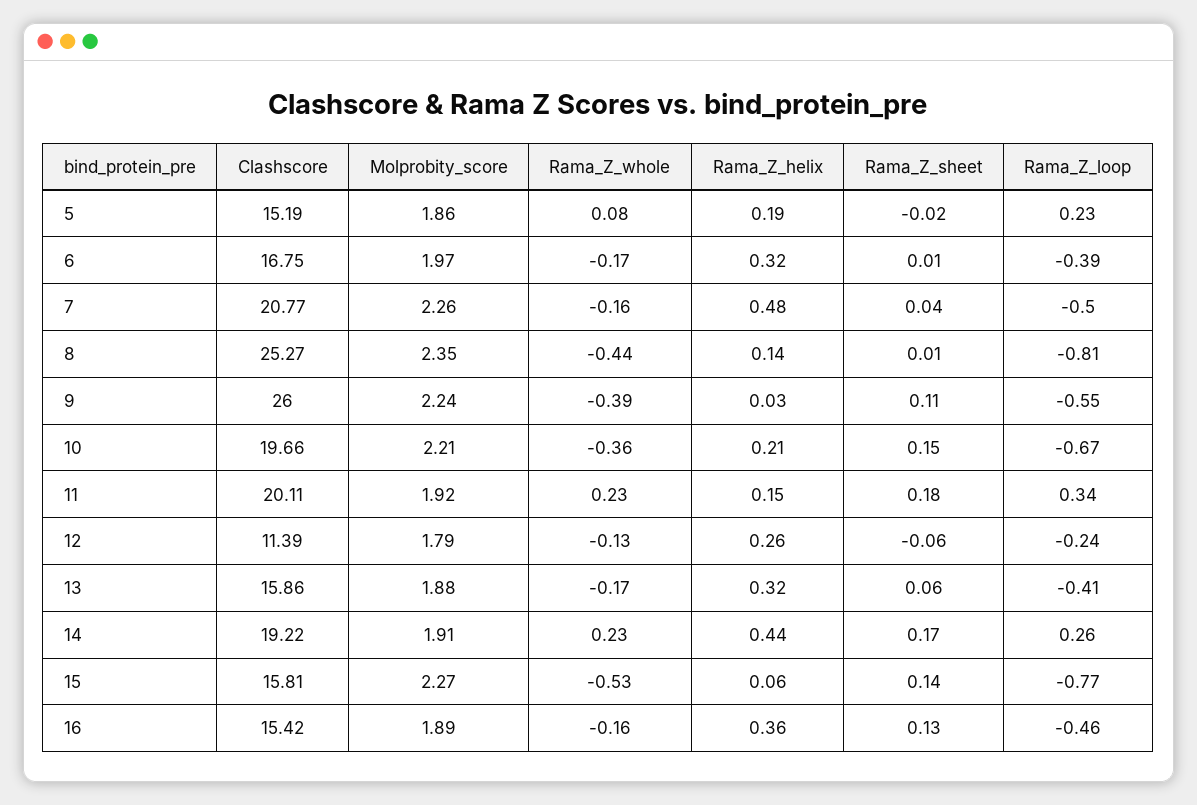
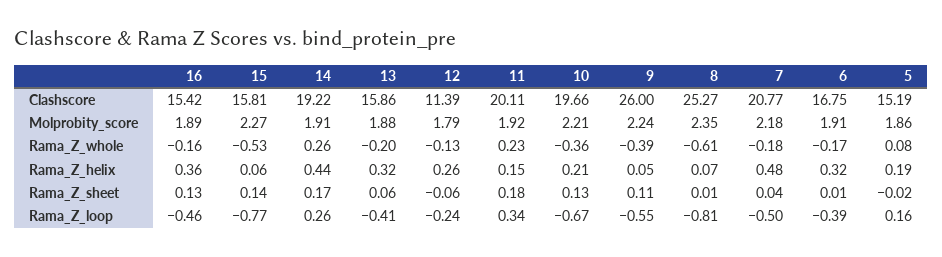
Rama_Z_loop, 5: 0.23 -> 0.16
Molprobity_score, 6: 1.97 -> 1.91
Molprobity_score, 7: 2.26 -> 2.18
Rama_Z_whole, 7: -0.16 -> -0.18
Rama_Z_whole, 8: -0.44 -> -0.61
Rama_Z_helix, 8: 0.14 -> 0.07
Rama_Z_helix, 9: 0.03 -> 0.05
Rama_Z_sheet, 10: 0.15 -> 0.13
Rama_Z_whole, 13: -0.17 -> -0.2
Rama_Z_whole, 14: 0.23 -> 0.26

